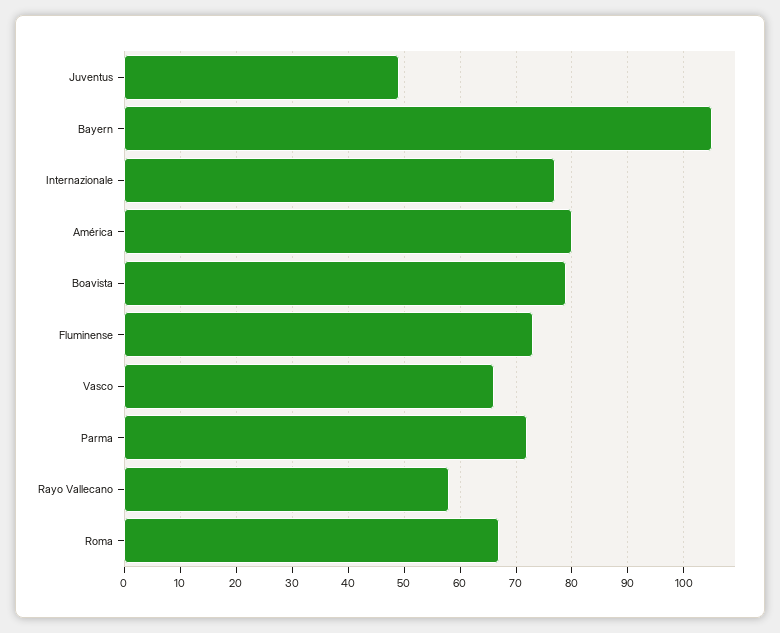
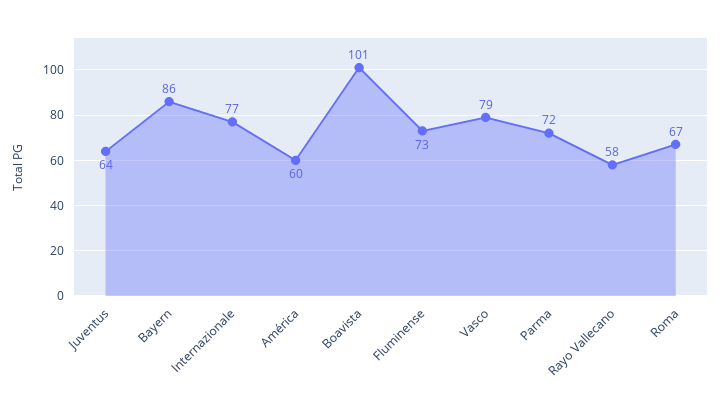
Juventus: 50 -> 64
Bayern: 105 -> 86
América: 80 -> 60
Boavista: 80 -> 101
Vasco: 65 -> 79

